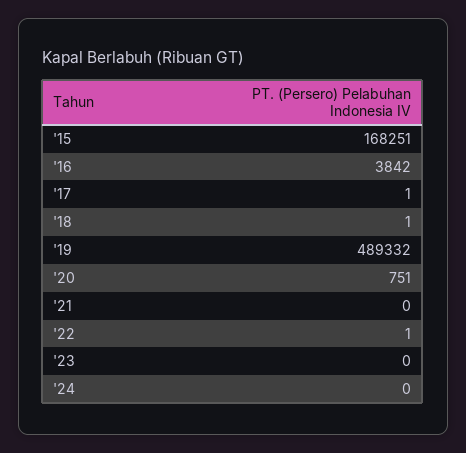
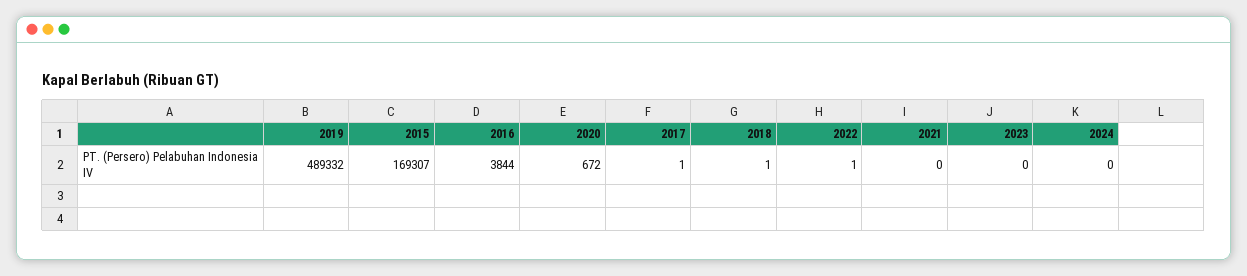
'15: 168251 -> 169307
'16: 3842 -> 3844
'20: 751 -> 672

